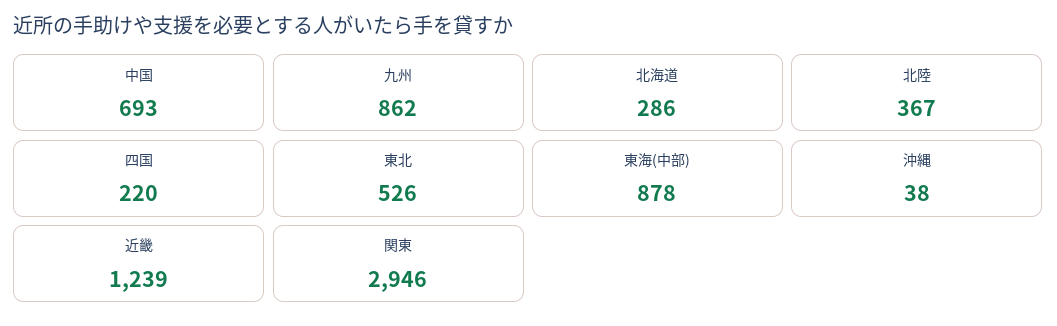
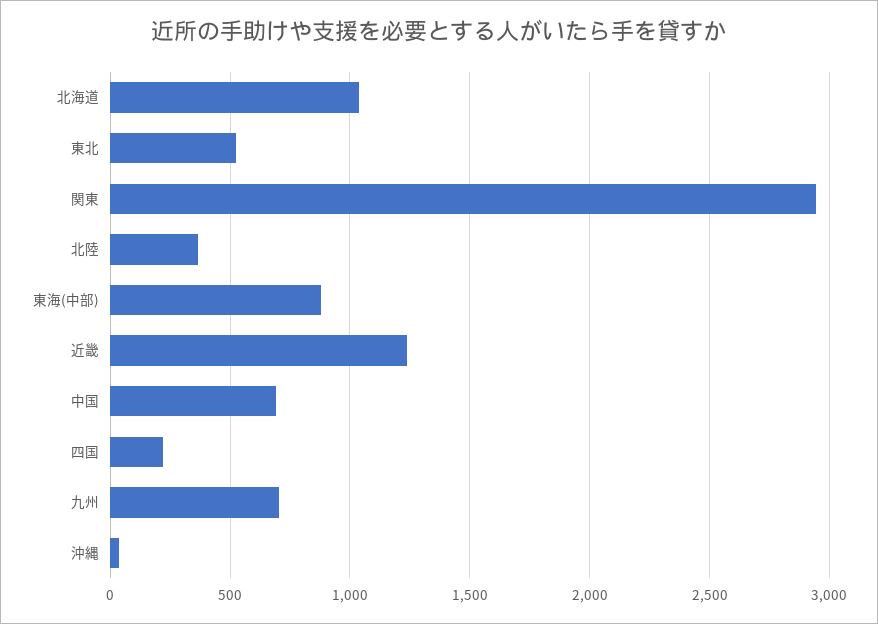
九州: 862 -> 700
北海道: 286 -> 1050

